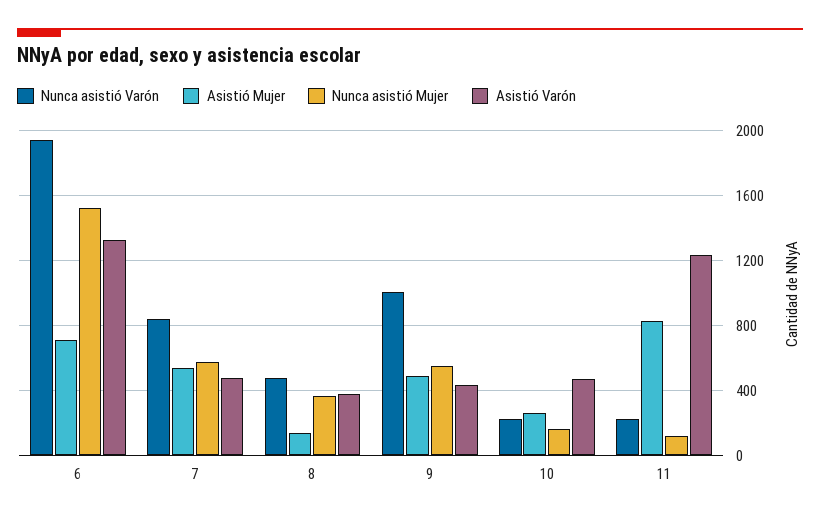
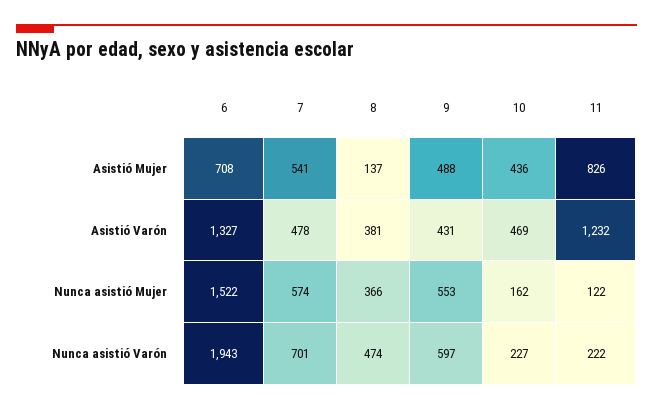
Nunca asistió Varón, 7: 850 -> 701
Nunca asistió Varón, 9: 1000 -> 597
Asistió Mujer, 10: 250 -> 436

